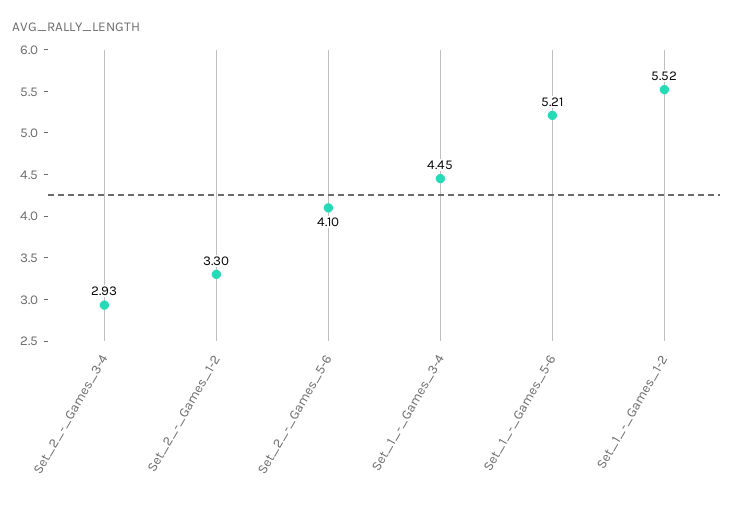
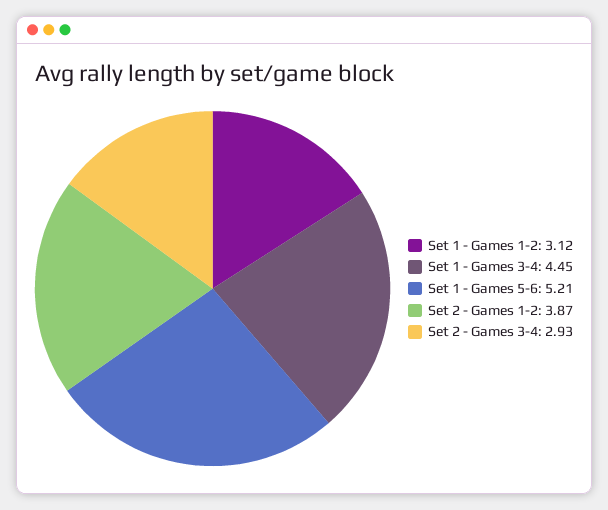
Set_2_-_Games_1-2: 3.3 -> 3.87
Set_2_-_Games_5-6: 4.1 -> none
Set_1_-_Games_1-2: 5.52 -> 3.12

